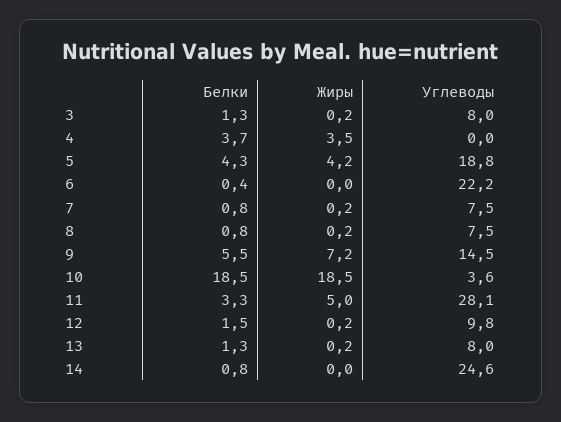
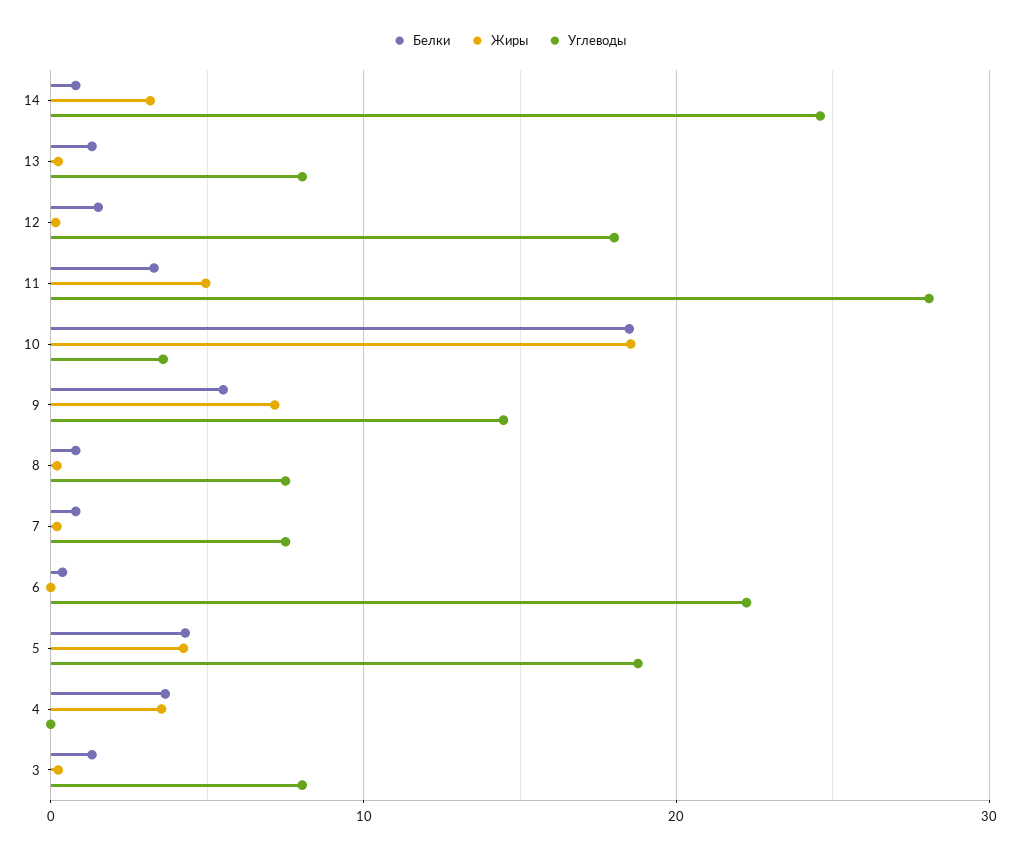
Углеводы, 12: 9.8 -> 18
Жиры, 14: 0 -> 3

